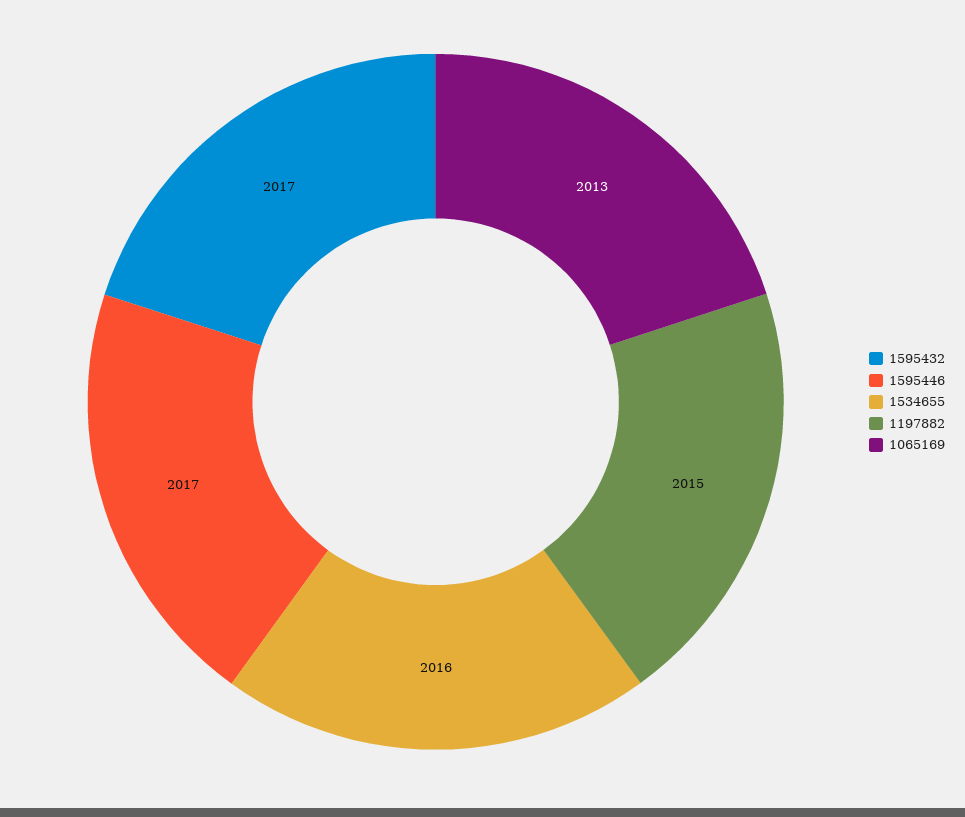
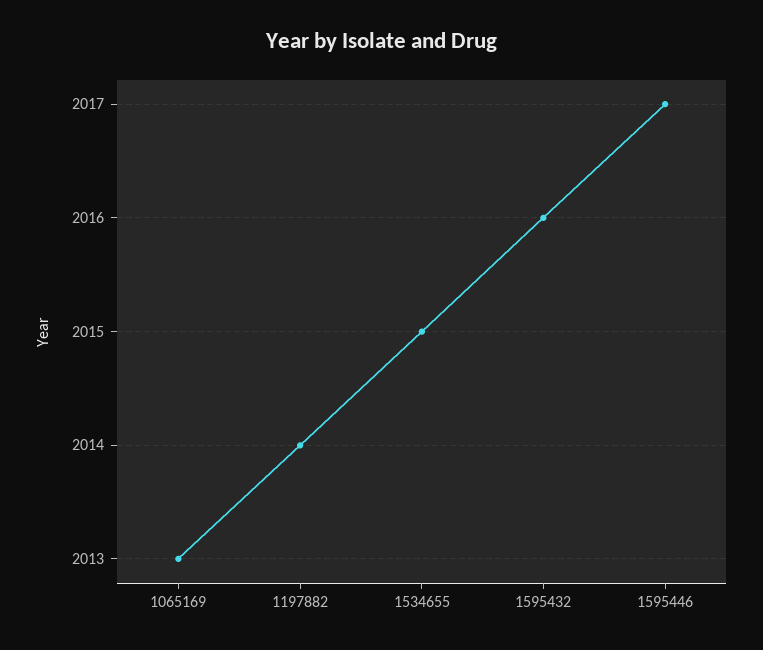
1595432: 2017 -> 2016
1534655: 2016 -> 2015
1197882: 2015 -> 2014

